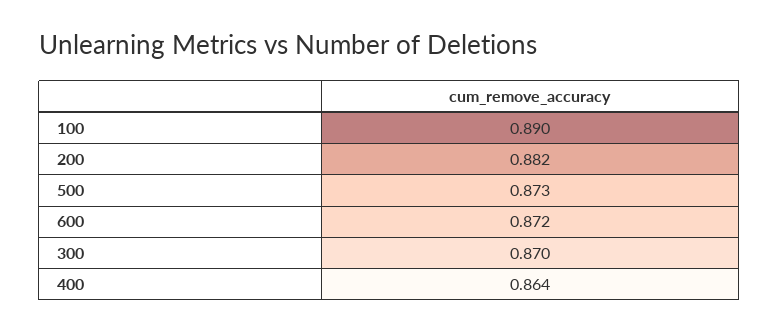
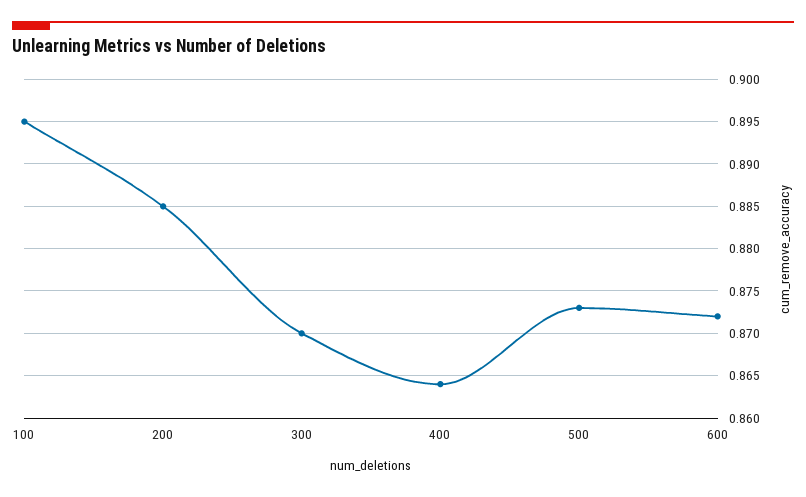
100: 0.89 -> 0.895
200: 0.882 -> 0.885

